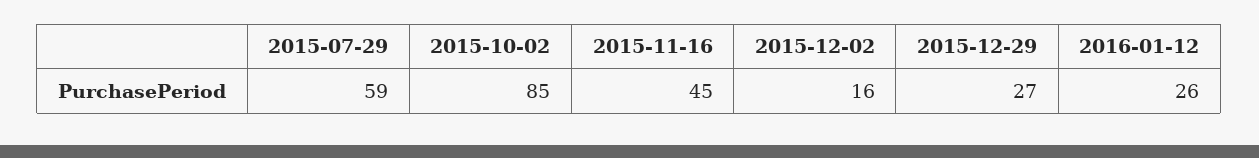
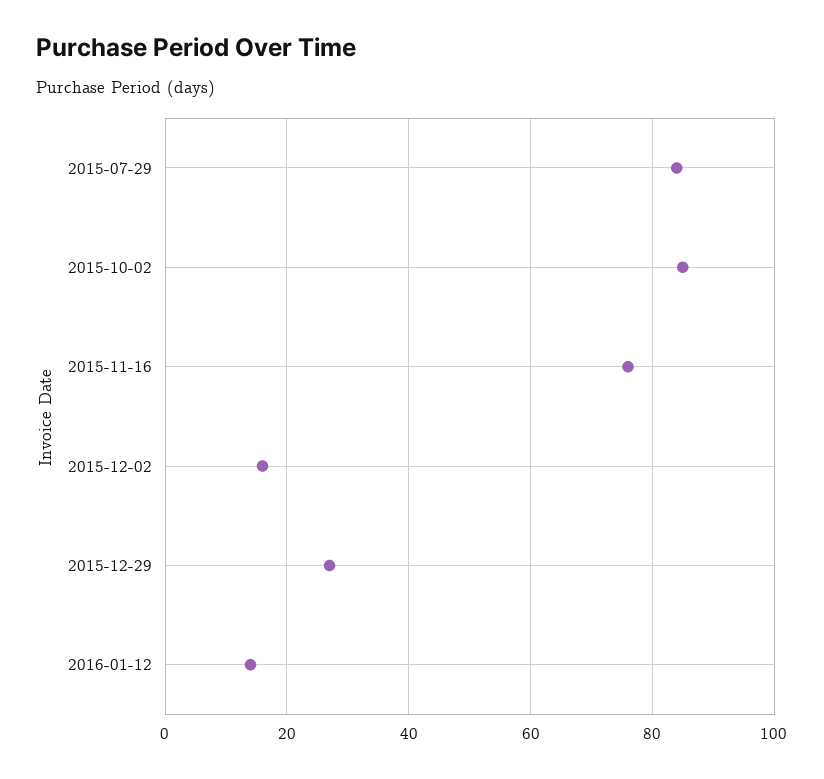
2015-07-29: 59 -> 85
2015-11-16: 45 -> 75
2016-01-12: 26 -> 15

